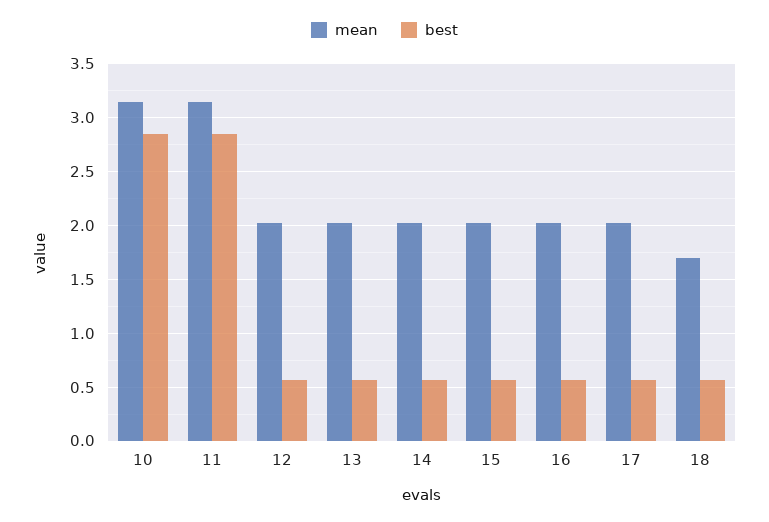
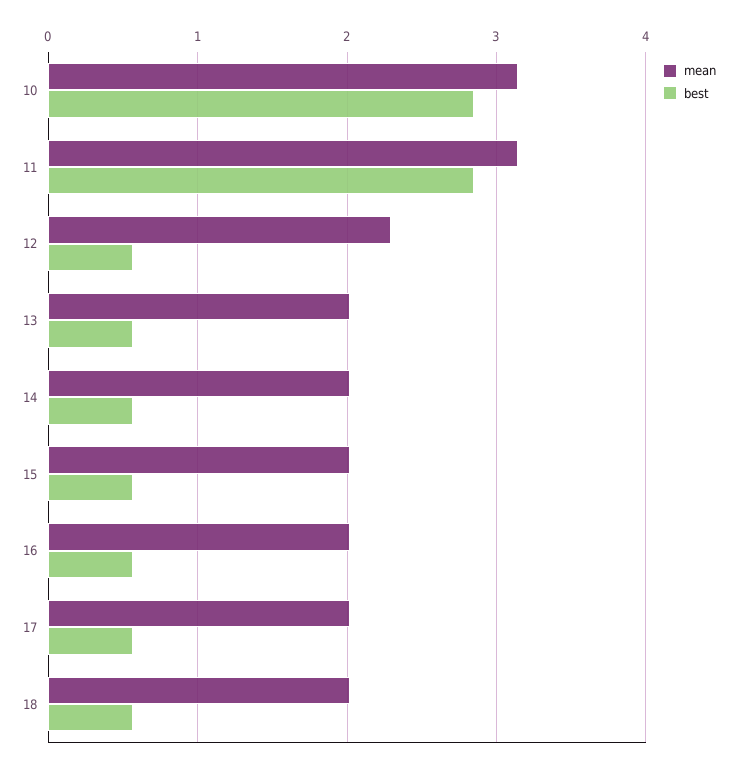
mean, 12: 2 -> 2.3
mean, 18: 1.7 -> 2

